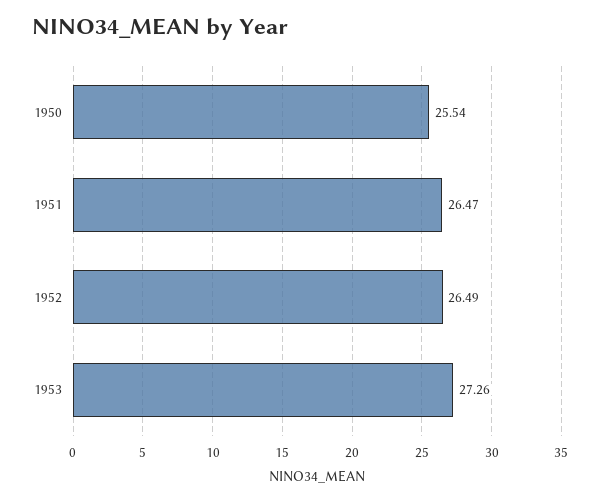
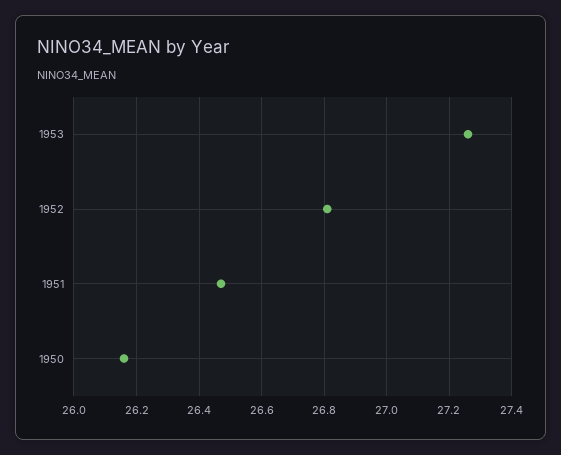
1950: 25.54 -> 26.15
1952: 26.49 -> 26.8

